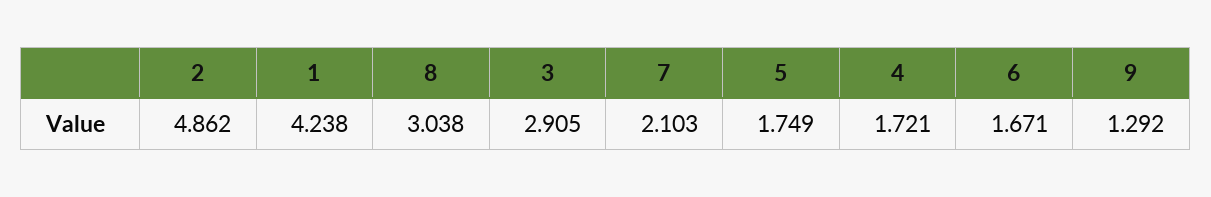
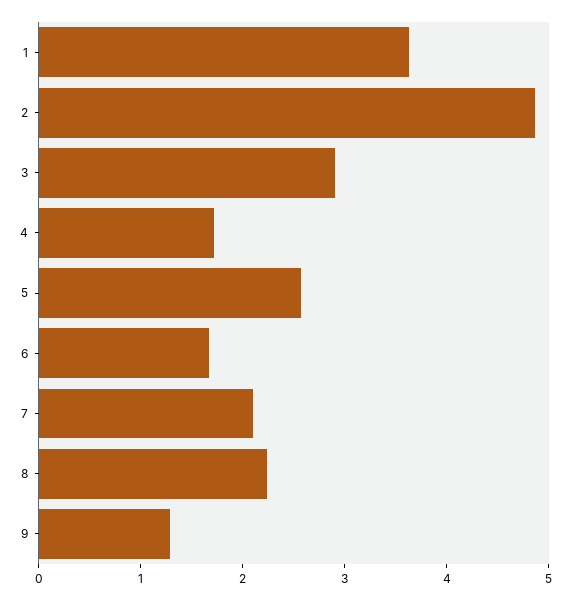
1: 4.238 -> 3.6
8: 3.038 -> 2.2
5: 1.749 -> 2.6

